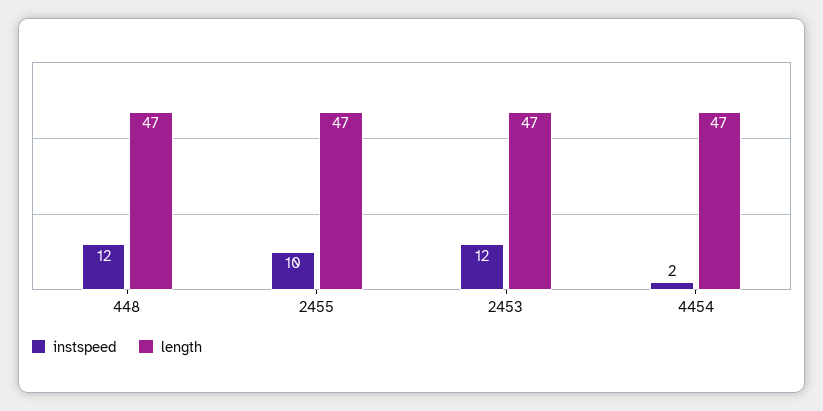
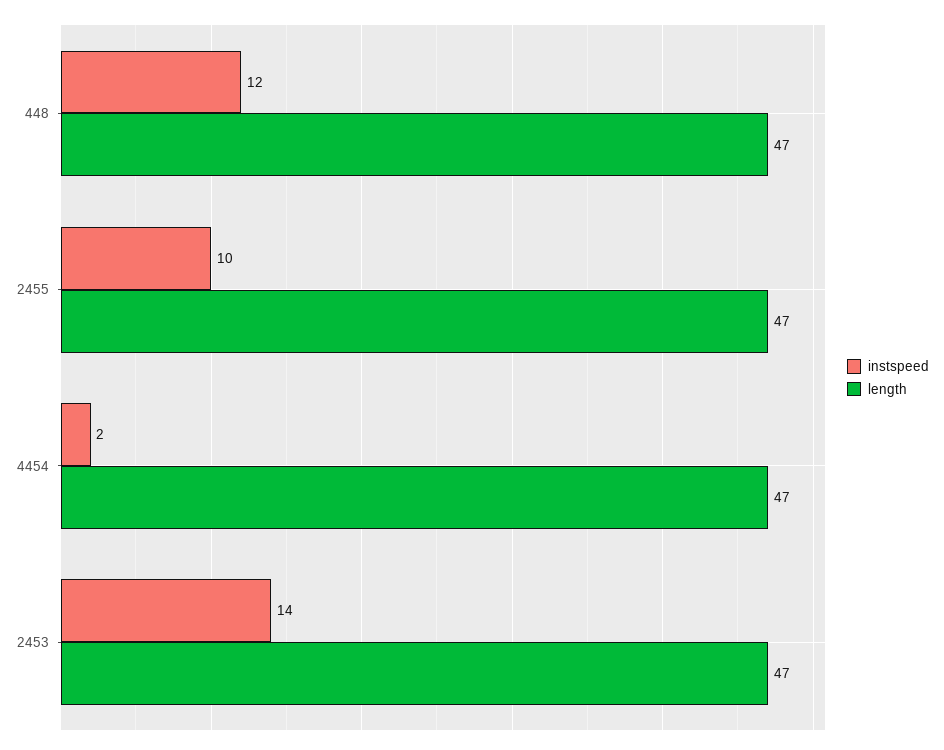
instspeed, 2453: 12 -> 14

